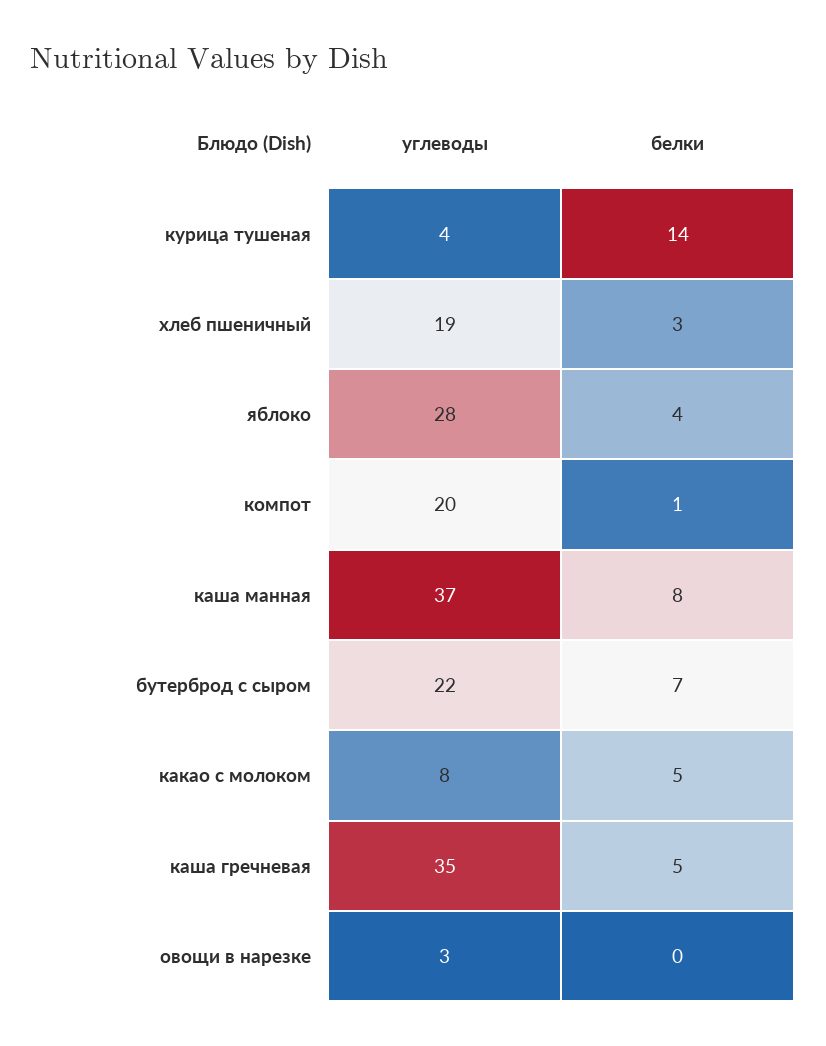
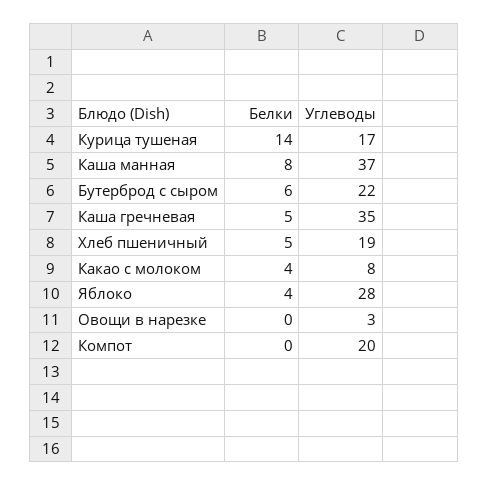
углеводы, курица тушеная: 4 -> 17
белки, хлеб пшеничный: 3 -> 5
белки, компот: 1 -> 0
белки, бутерброд с сыром: 7 -> 6
белки, какао с молоком: 5 -> 4

